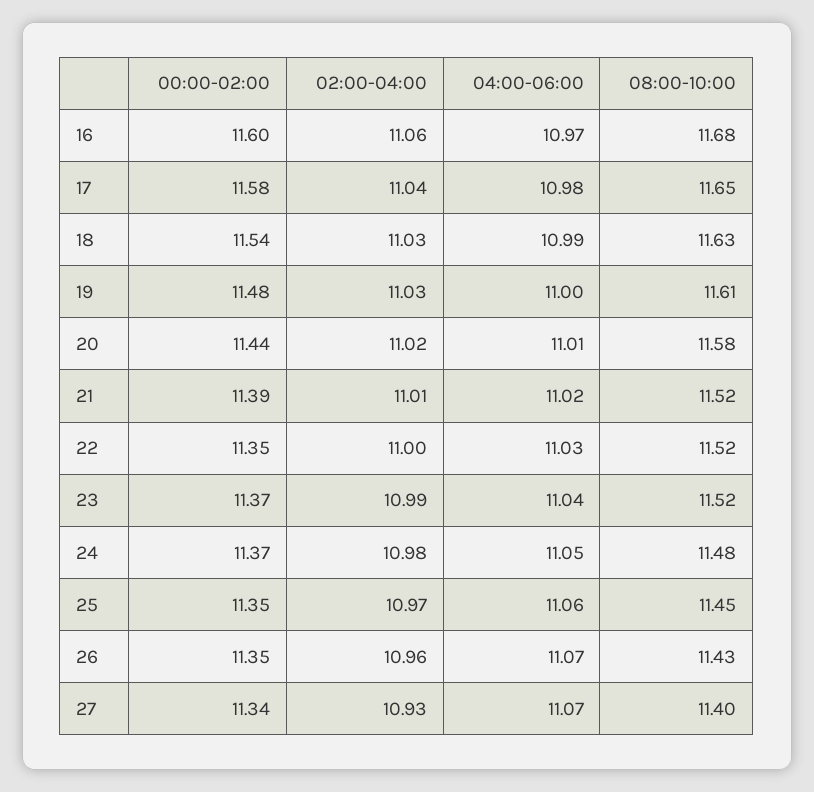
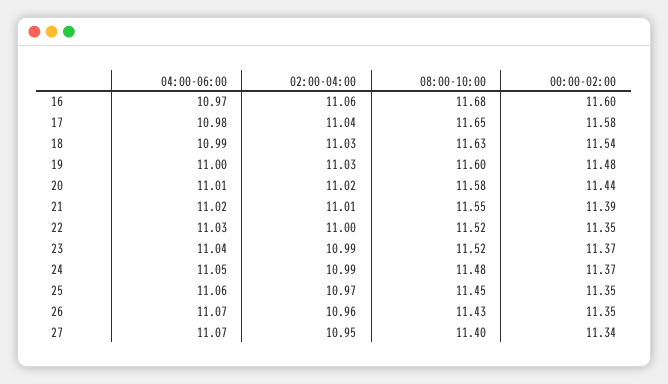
08:00-10:00, 19: 11.61 -> 11.6
08:00-10:00, 21: 11.52 -> 11.55
02:00-04:00, 24: 10.98 -> 10.99
02:00-04:00, 27: 10.93 -> 10.95

